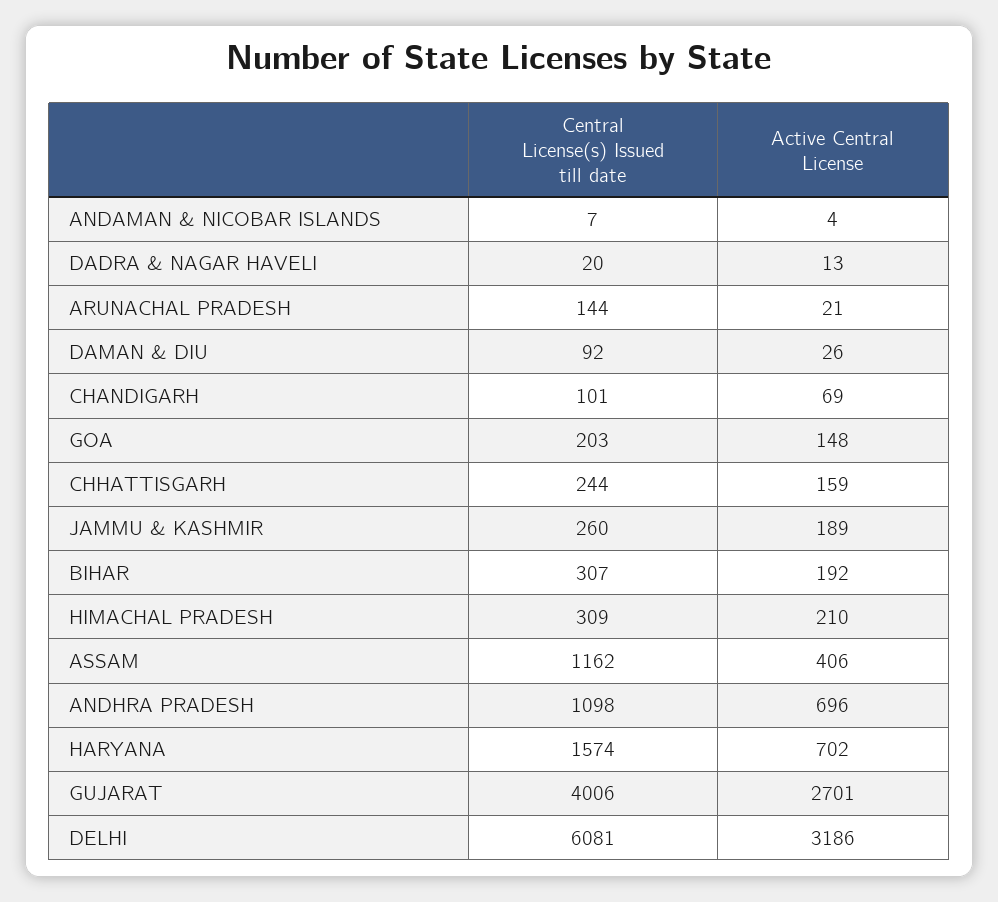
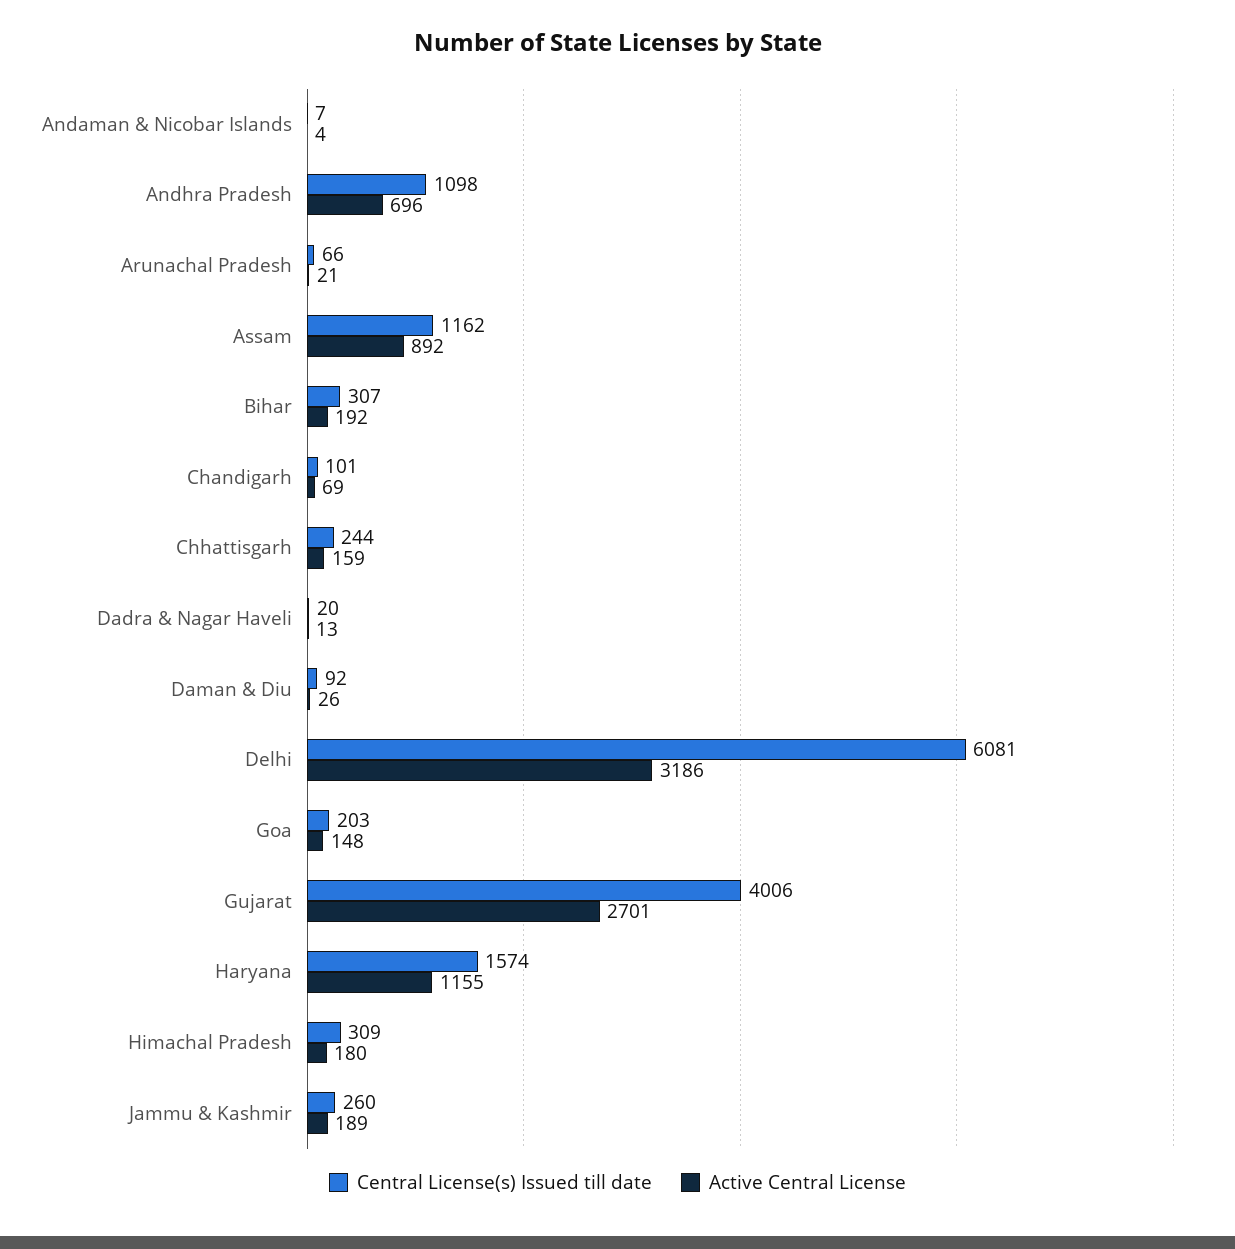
Central License(s) Issued till date, ARUNACHAL PRADESH: 144 -> 66
Active Central License, HIMACHAL PRADESH: 210 -> 180
Active Central License, ASSAM: 406 -> 892
Active Central License, HARYANA: 702 -> 1155

